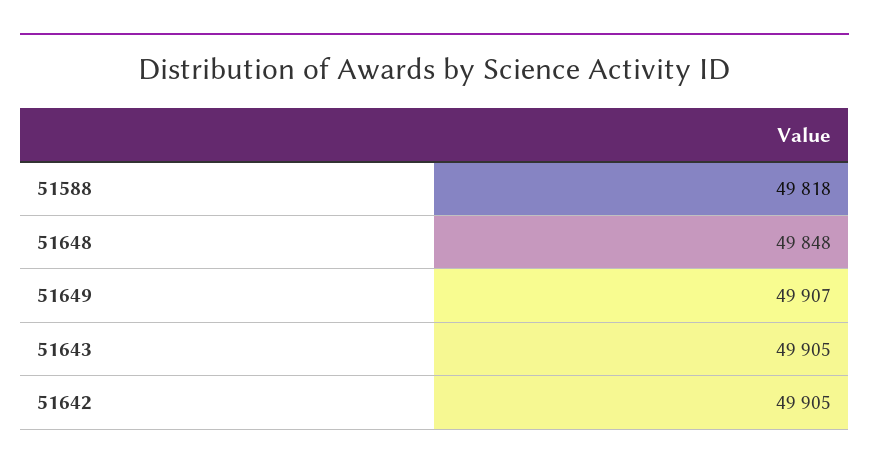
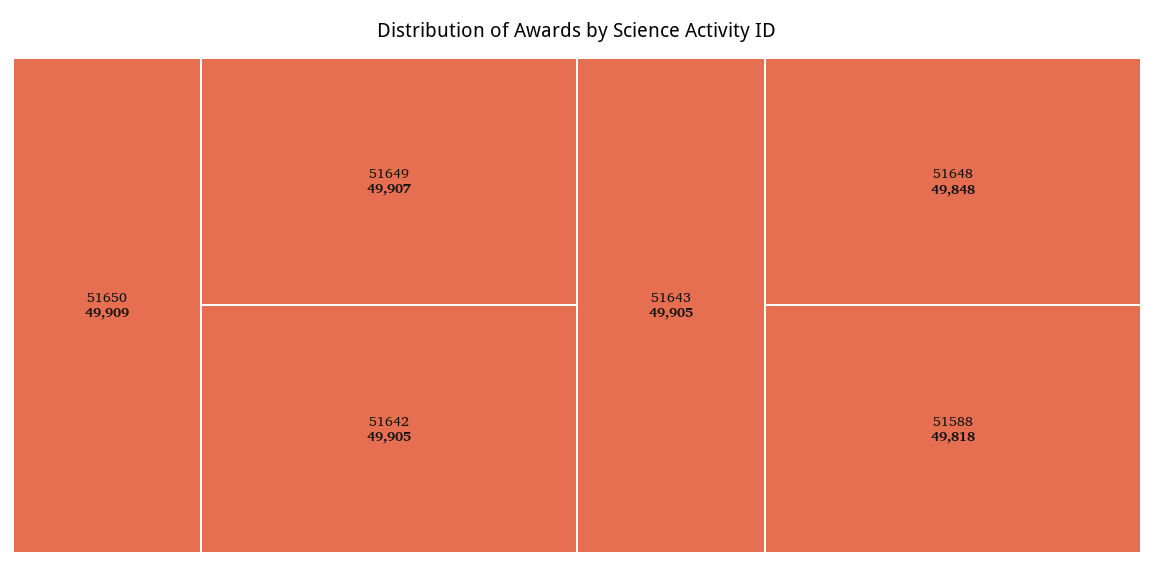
51650: none -> 49909

